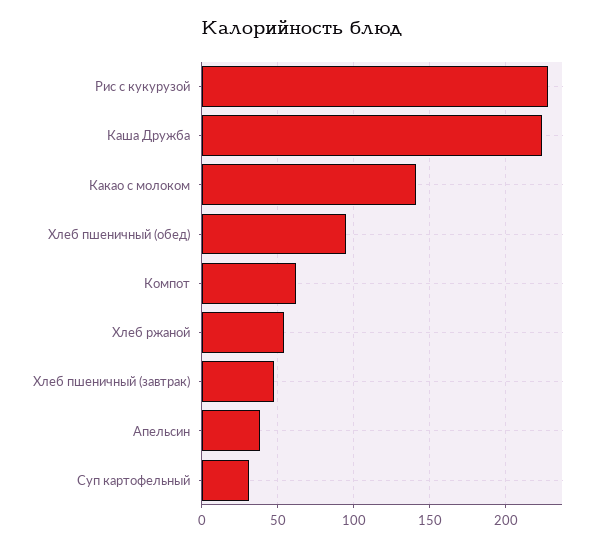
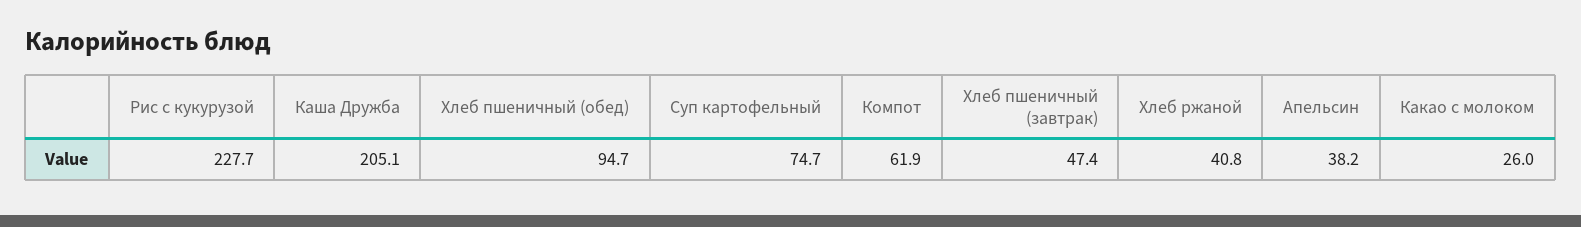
Каша Дружба: 225 -> 205.1
Какао с молоком: 140 -> 26
Хлеб ржаной: 55 -> 40.8
Суп картофельный: 30 -> 74.7

